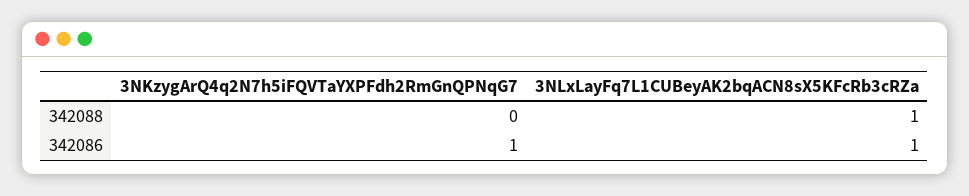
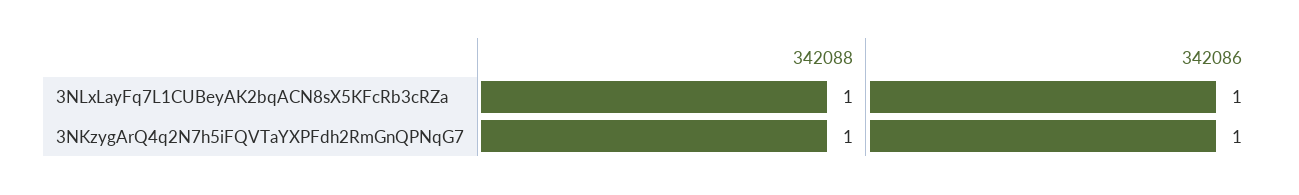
3NKzygArQ4q2N7h5iFQVTaYXPFdh2RmGnQPNqG7, 342088: 0 -> 1

